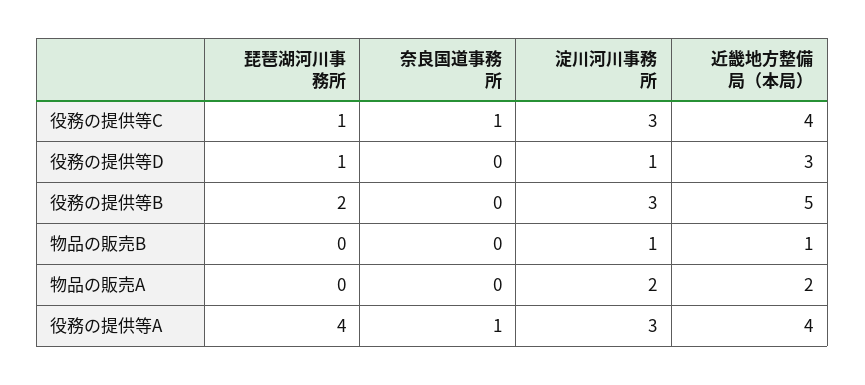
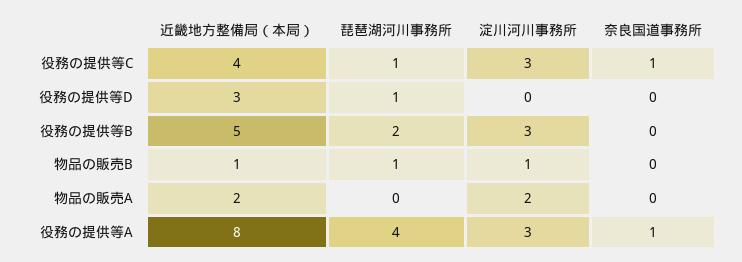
淀川河川事務所, 役務の提供等D: 1 -> 0
琵琶湖河川事務所, 物品の販売B: 0 -> 1
近畿地方整備局（本局）, 役務の提供等A: 4 -> 8

